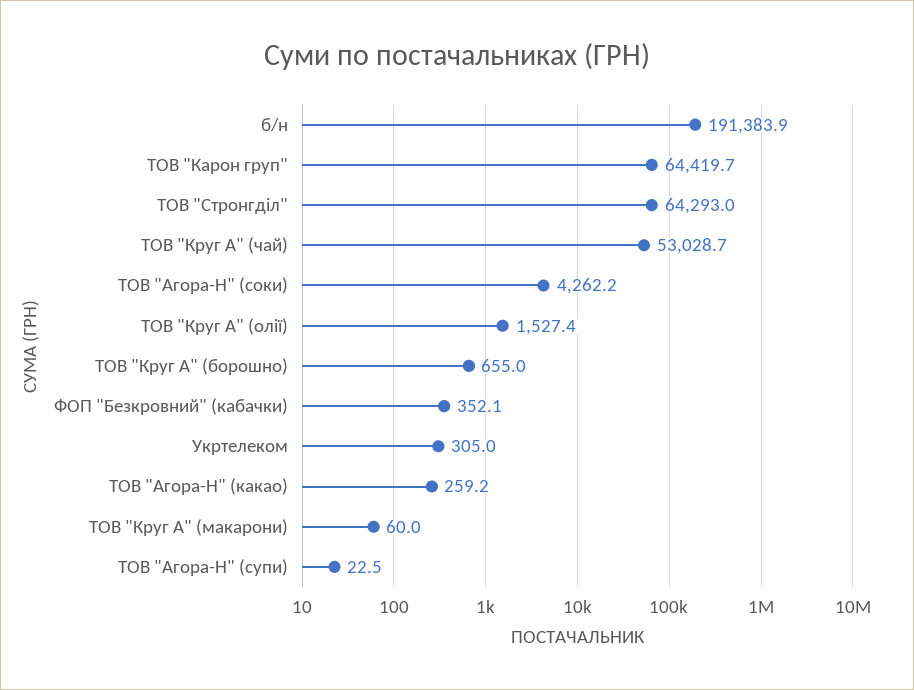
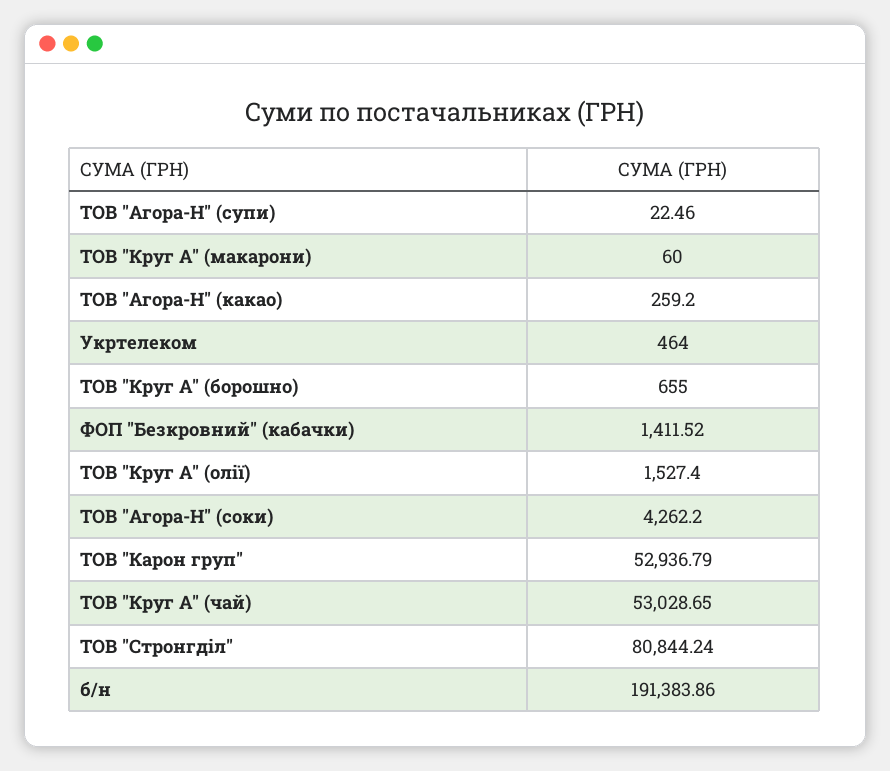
ТОВ "Карон груп": 64419.7 -> 52936.79
ТОВ "Стронгділ": 64293 -> 80844.24
ФОП "Безкровний" (кабачки): 352.1 -> 1411.52
Укртелеком: 305 -> 464

